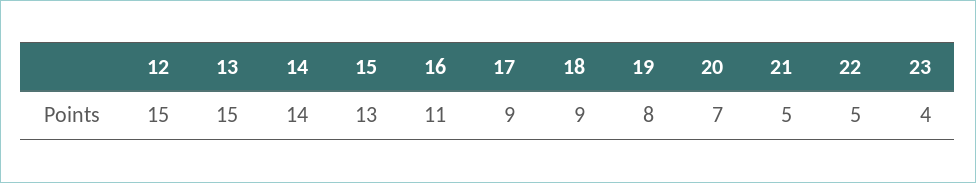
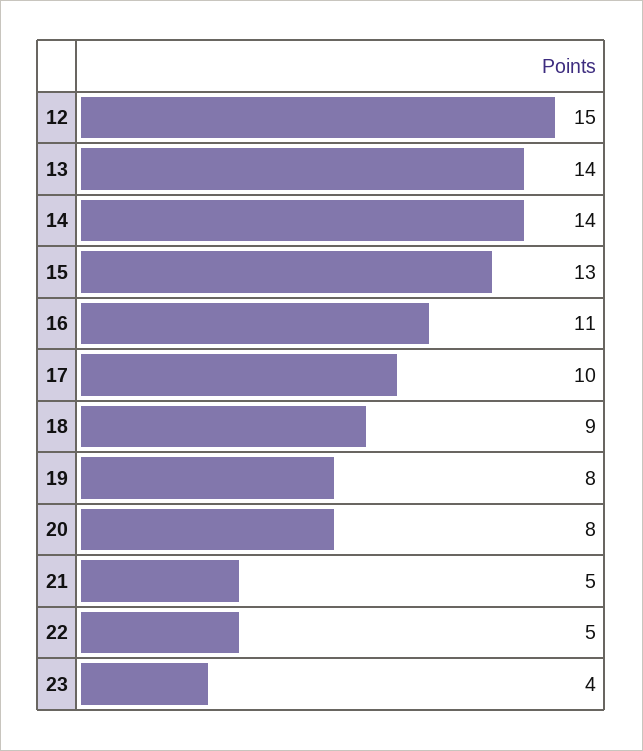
13: 15 -> 14
17: 9 -> 10
20: 7 -> 8

